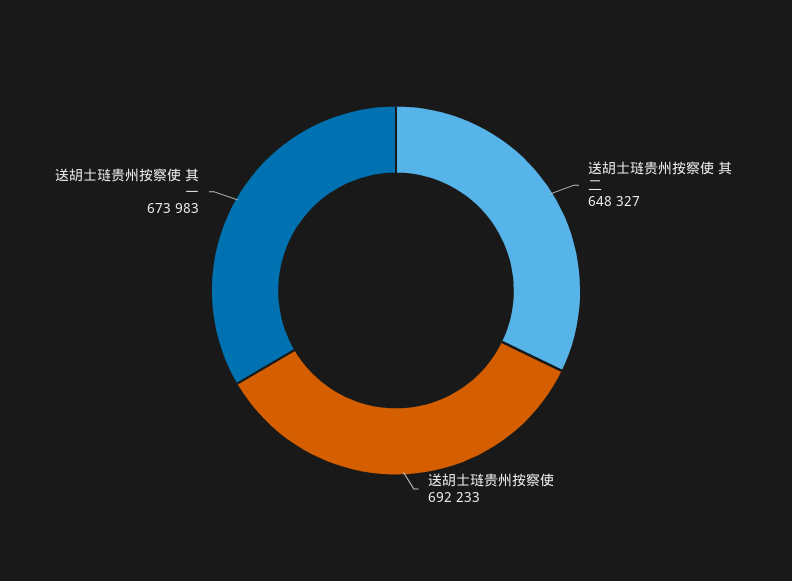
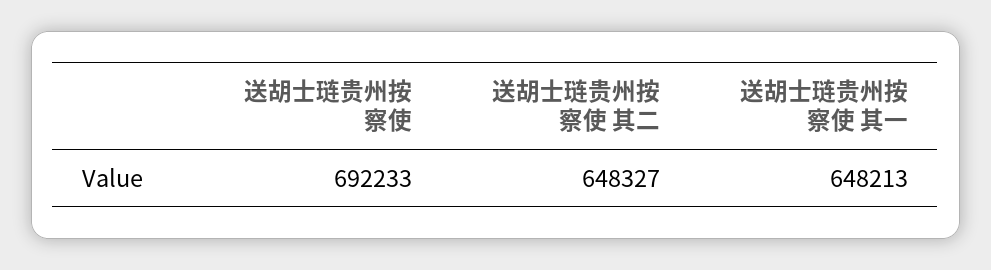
送胡士琏贵州按察使 其一: 673983 -> 648213

